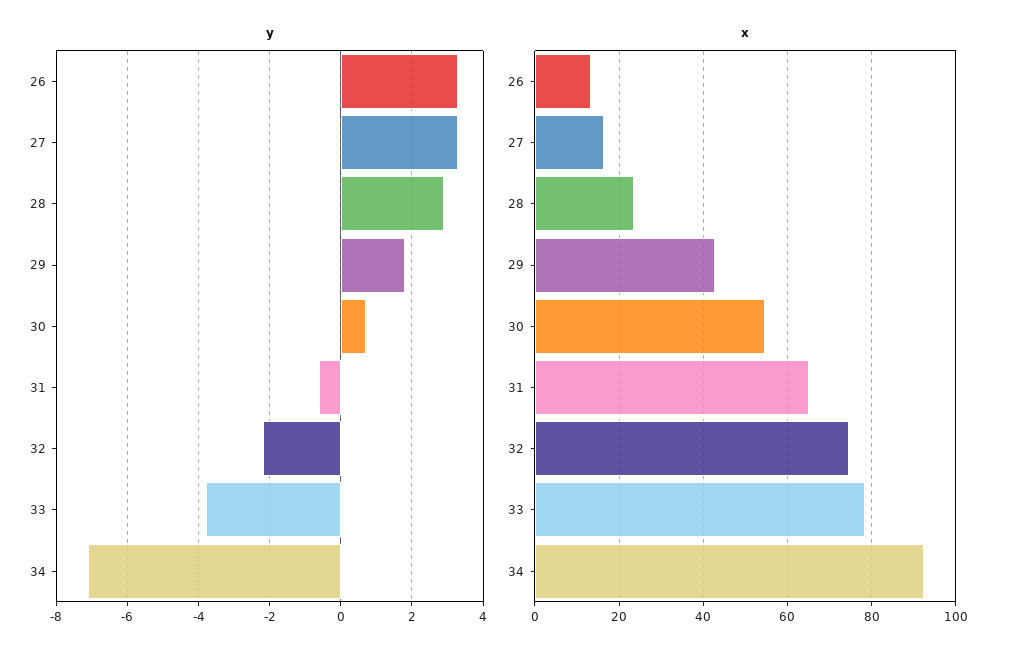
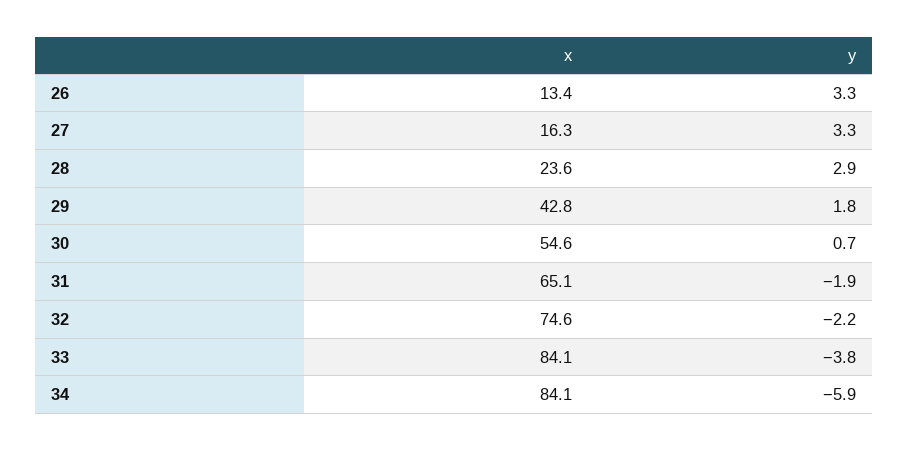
y, 31: -0.5 -> -1.9
y, 34: -7 -> -5.9
x, 33: 78 -> 84.1
x, 34: 92 -> 84.1

